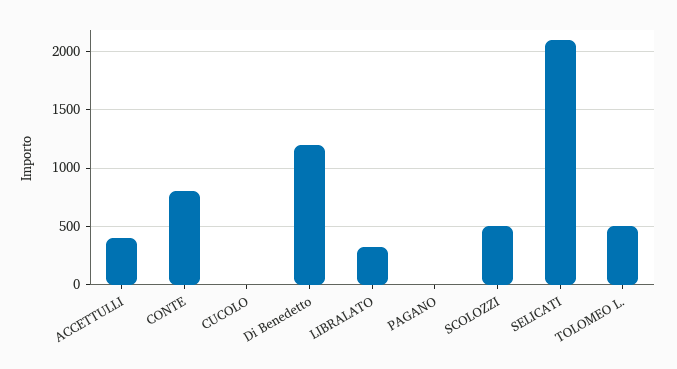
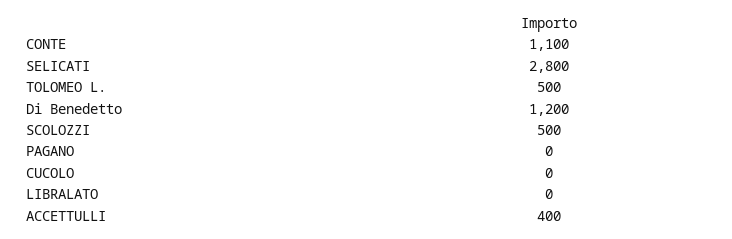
CONTE: 800 -> 1100
LIBRALATO: 300 -> 0
SELICATI: 2100 -> 2800

